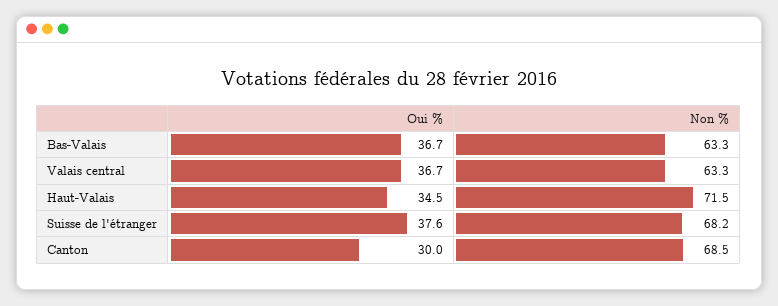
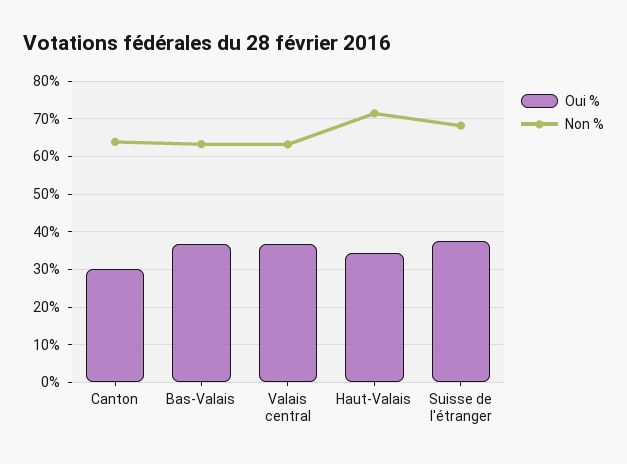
Non %, Canton: 68.5 -> 64

